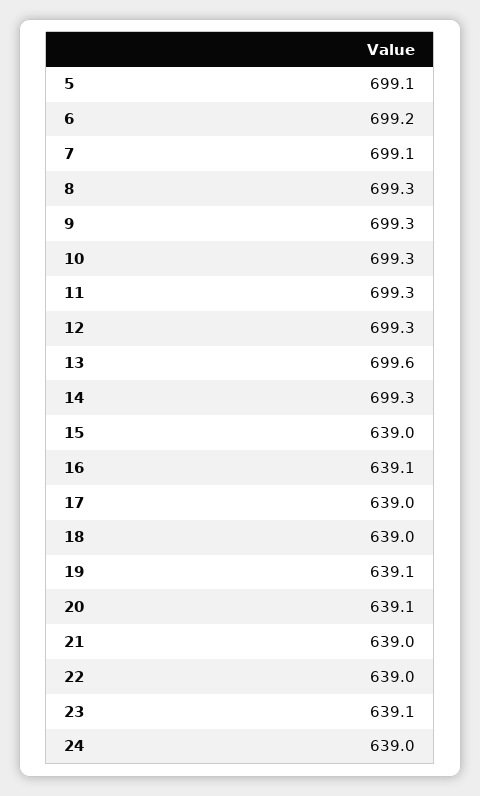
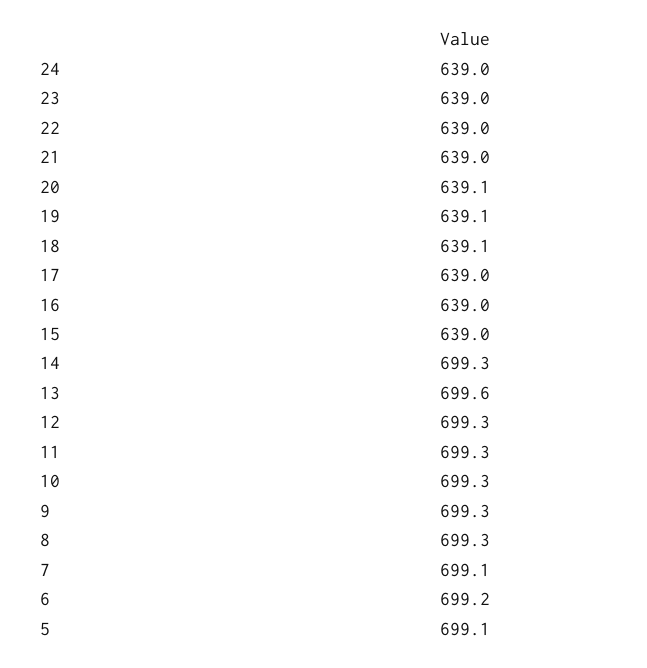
16: 639.1 -> 639
18: 639 -> 639.1
23: 639.1 -> 639

